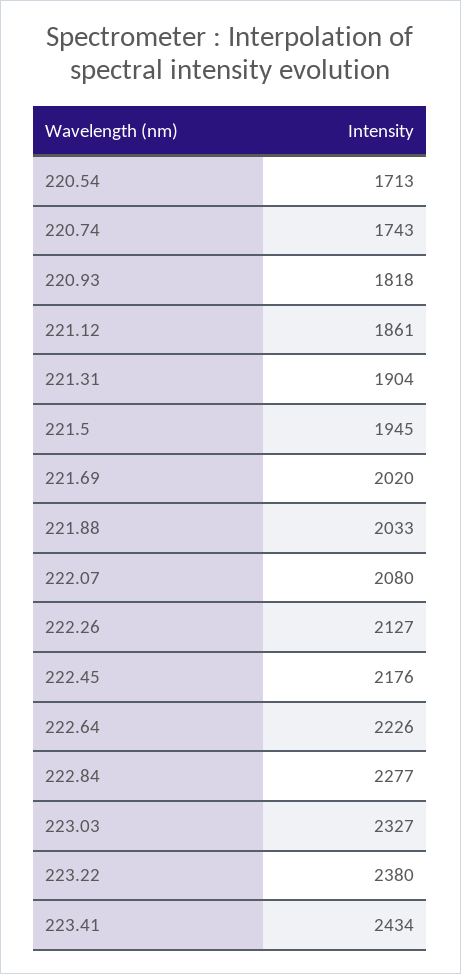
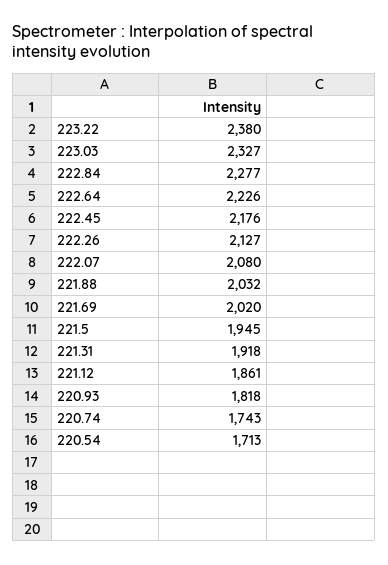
221.31: 1904 -> 1918
221.88: 2033 -> 2032
223.41: 2434 -> none

